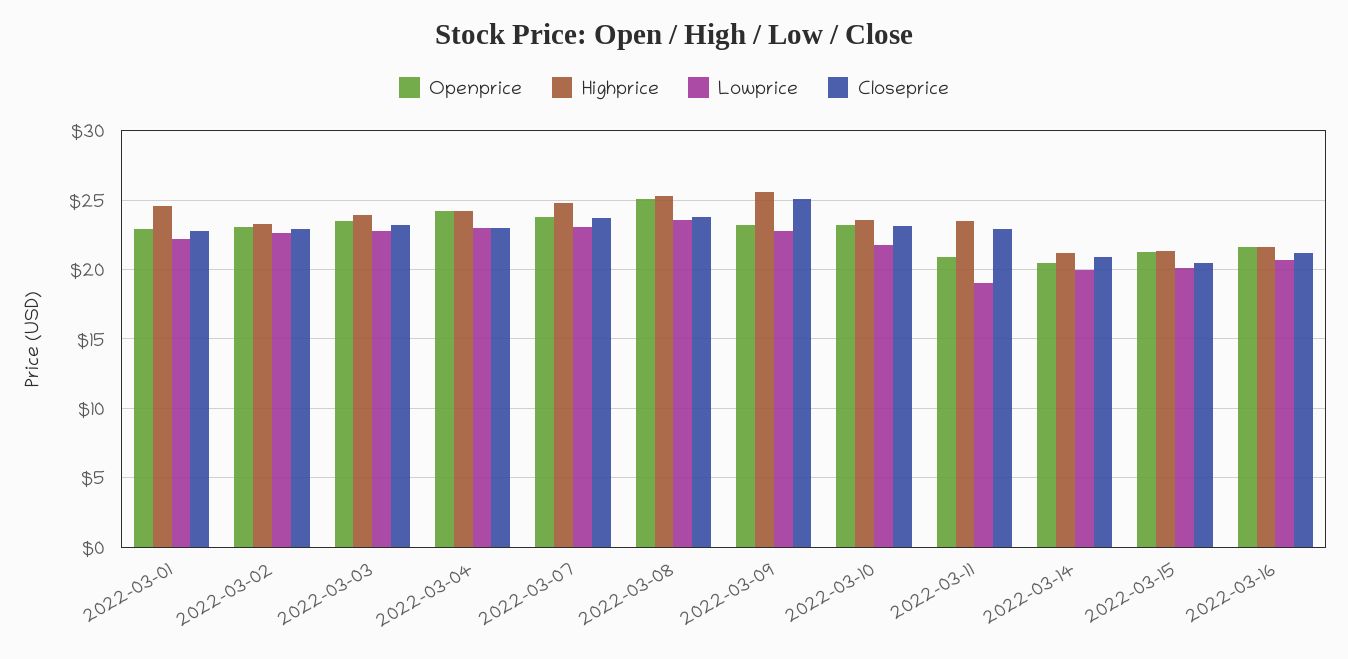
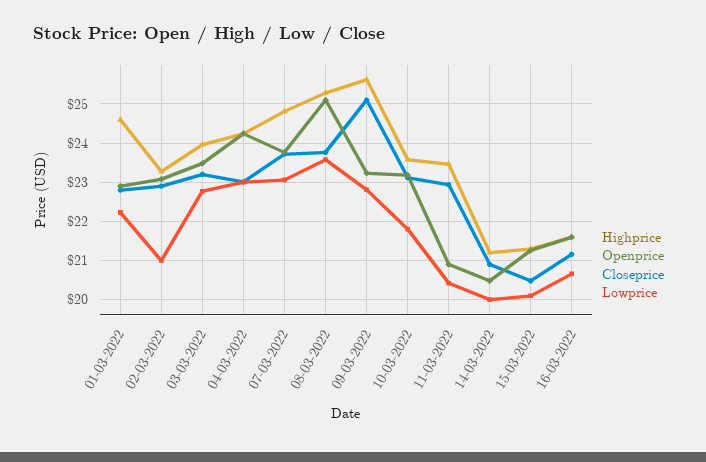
Lowprice, 2022-03-02: 22.5 -> 21
Lowprice, 2022-03-11: 19 -> 20.4

